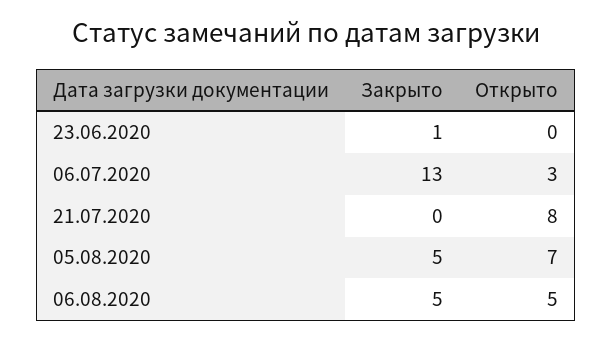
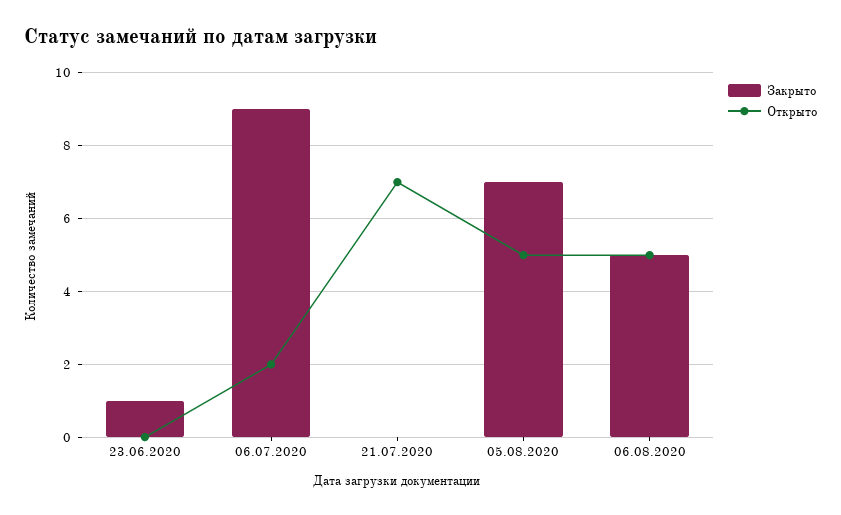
Закрыто, 06.07.2020: 13 -> 9
Открыто, 06.07.2020: 3 -> 2
Открыто, 21.07.2020: 8 -> 7
Закрыто, 05.08.2020: 5 -> 7
Открыто, 05.08.2020: 7 -> 5

